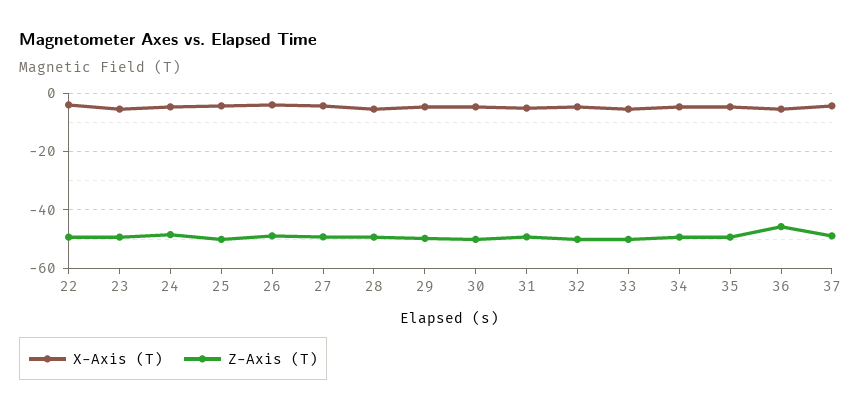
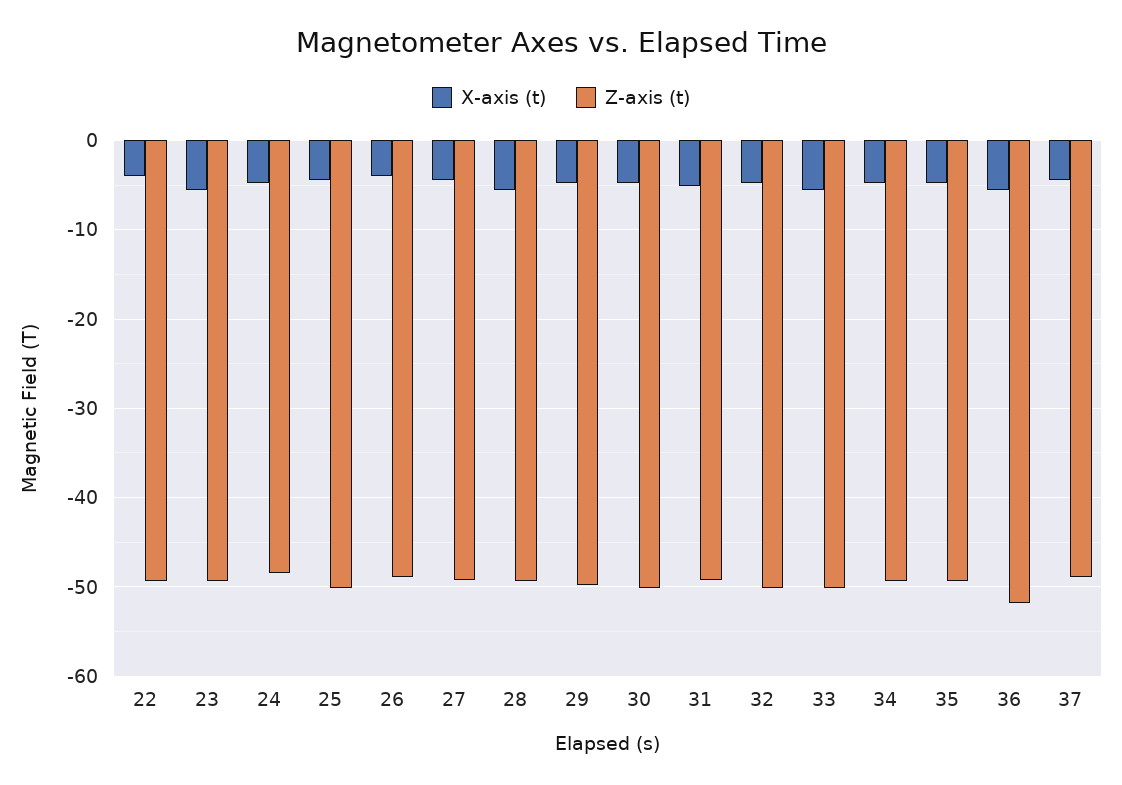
Z-Axis (T), 36: -45 -> -52

